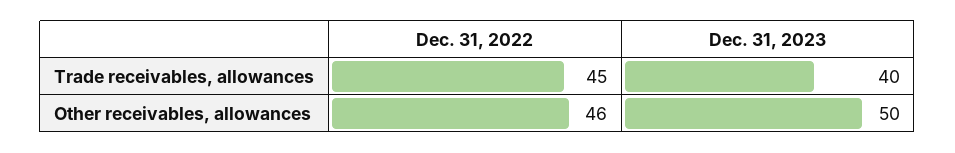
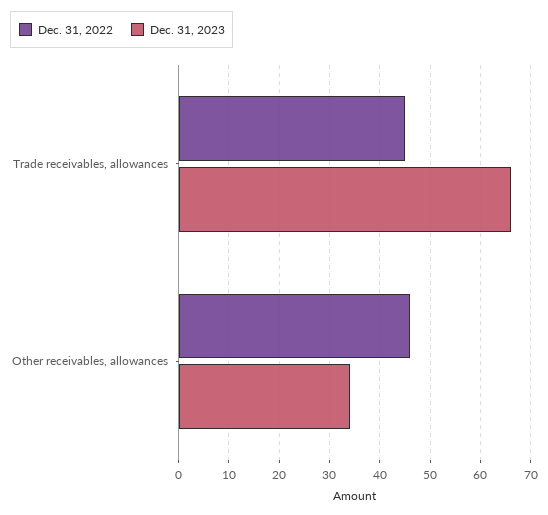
Dec. 31, 2023, Trade receivables, allowances: 40 -> 65
Dec. 31, 2023, Other receivables, allowances: 50 -> 35

